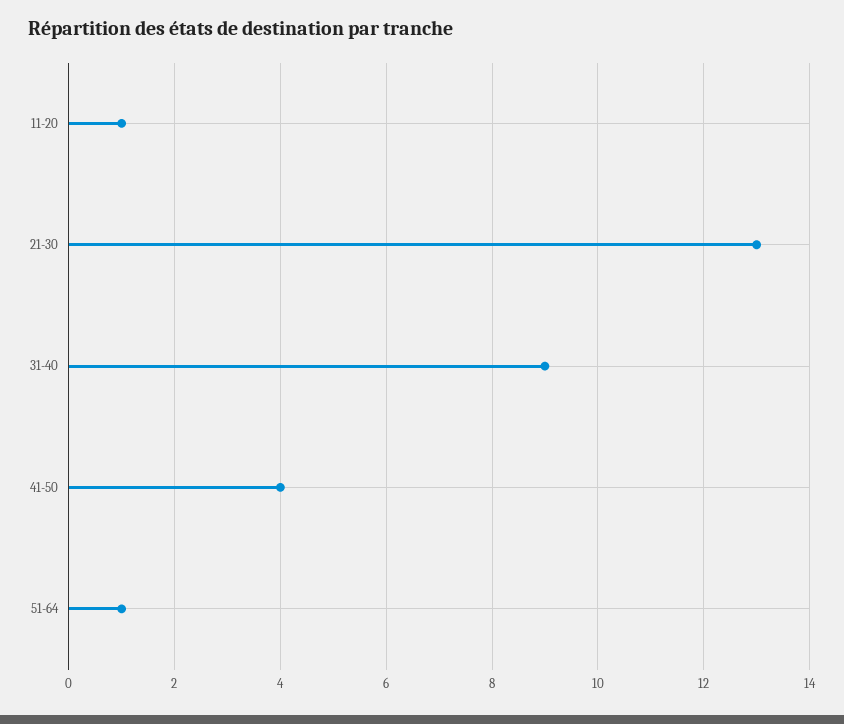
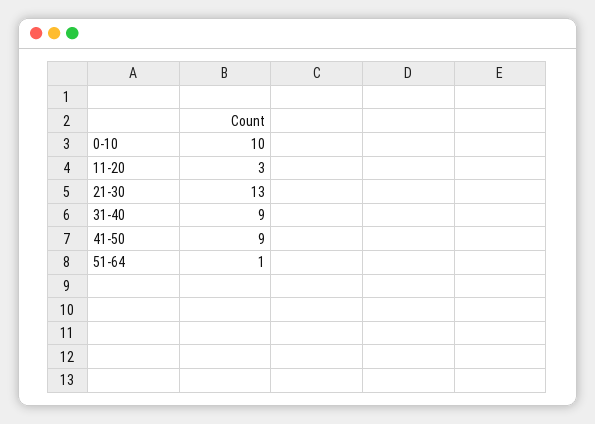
11-20: 1 -> 3
41-50: 4 -> 9
0-10: none -> 10

